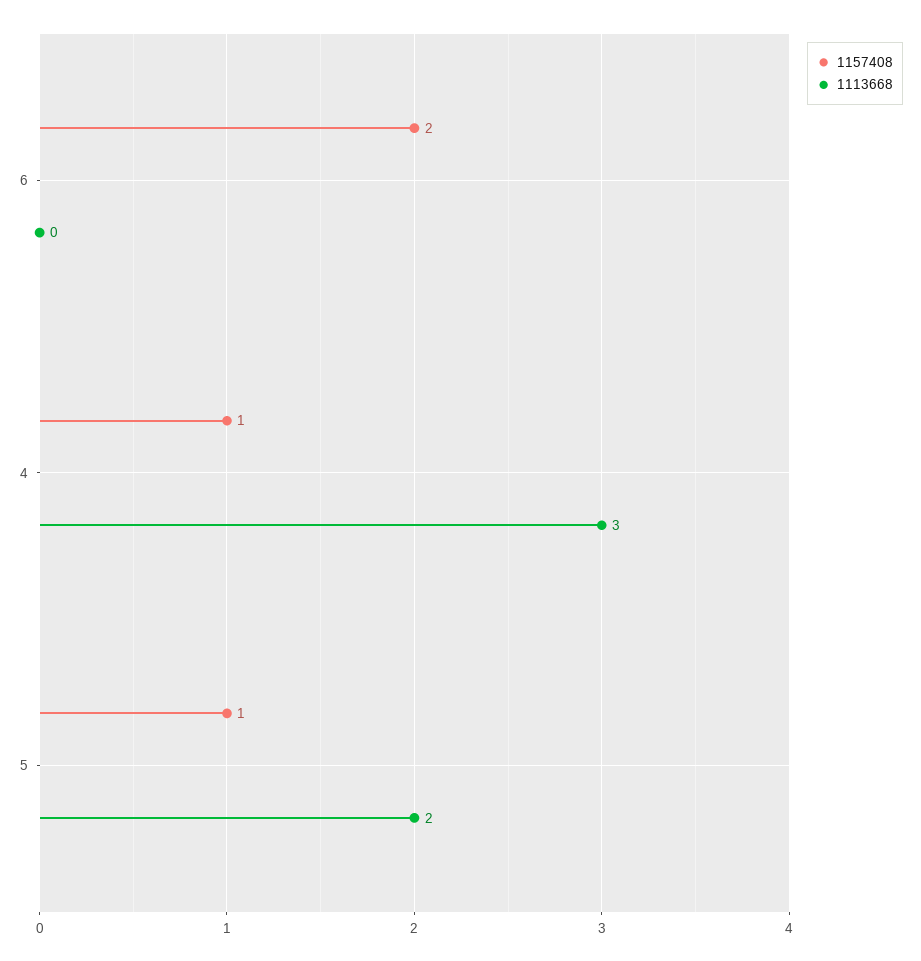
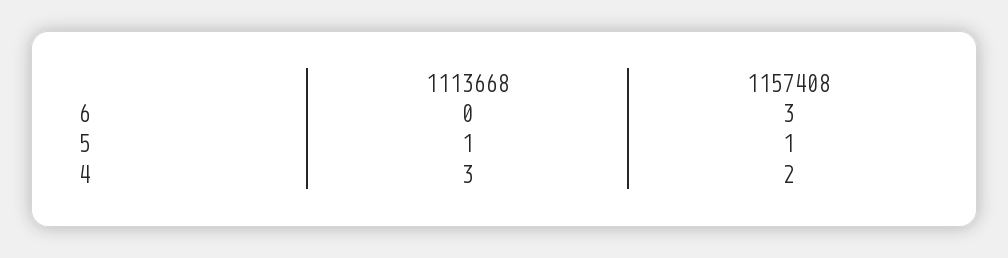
1157408, 6: 2 -> 3
1157408, 4: 1 -> 2
1113668, 5: 2 -> 1

